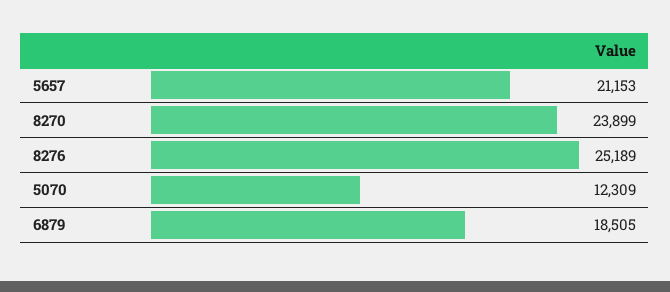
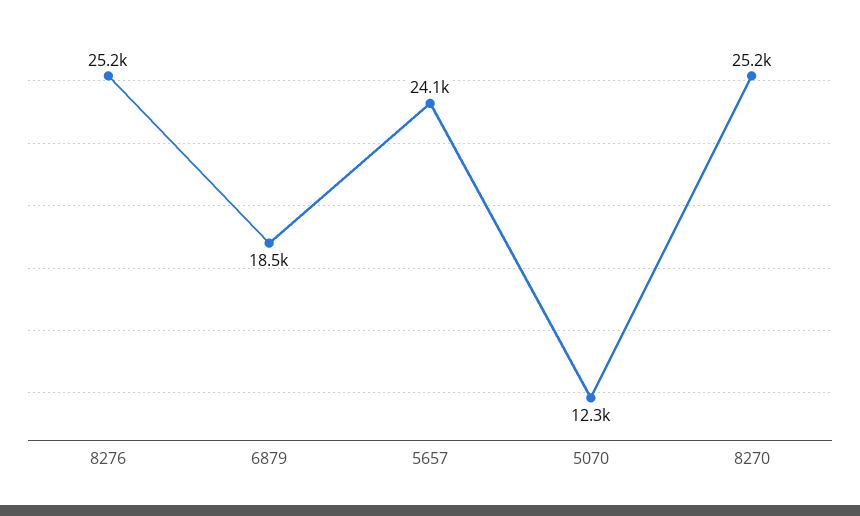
5657: 21153 -> 24100
8270: 23899 -> 25200

